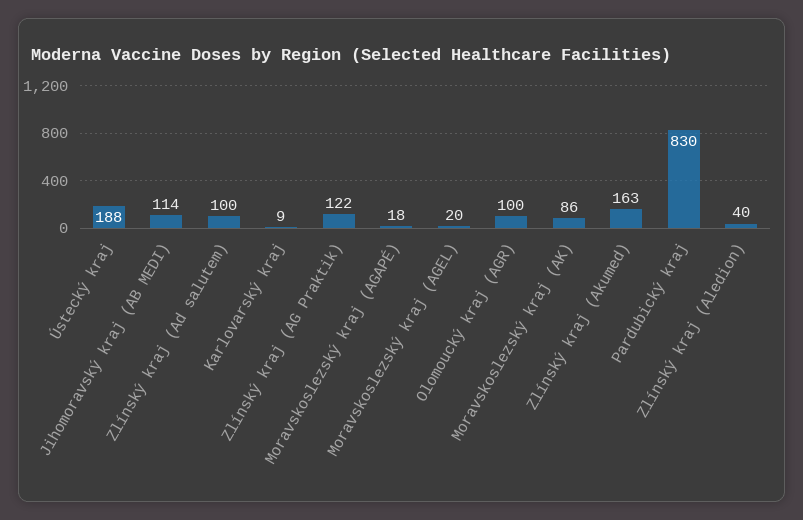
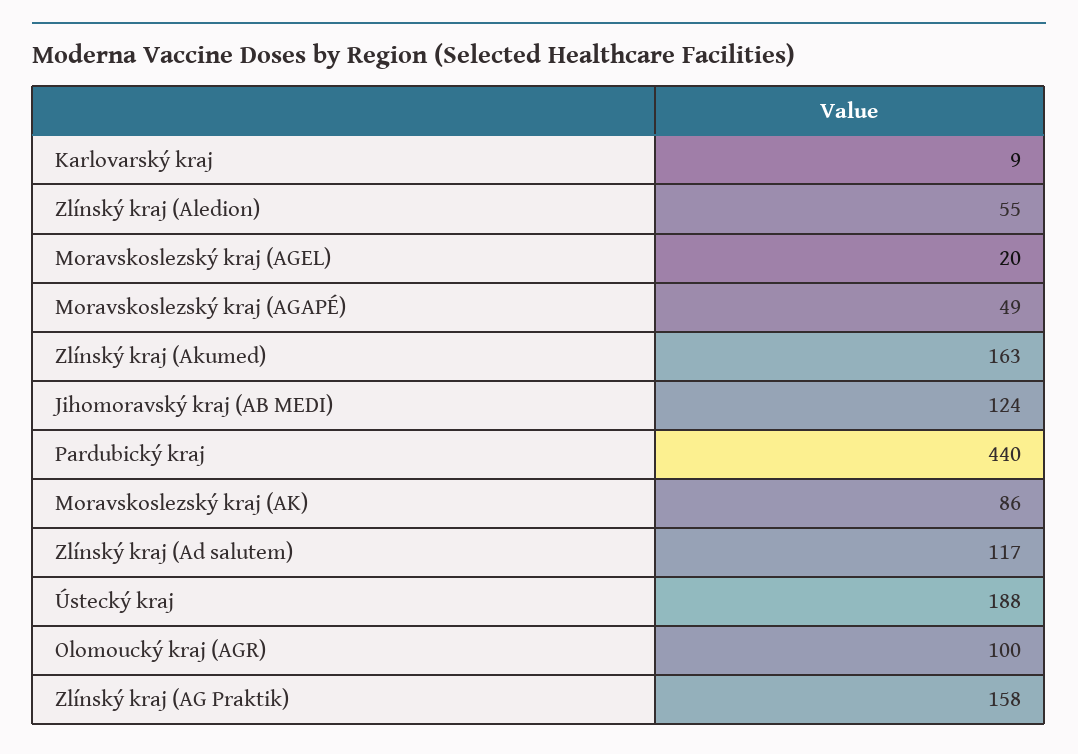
Jihomoravský kraj (AB MEDI): 114 -> 124
Zlínský kraj (Ad salutem): 100 -> 117
Zlínský kraj (AG Praktik): 122 -> 158
Moravskoslezský kraj (AGAPÉ): 18 -> 49
Pardubický kraj: 830 -> 440
Zlínský kraj (Aledion): 40 -> 55

